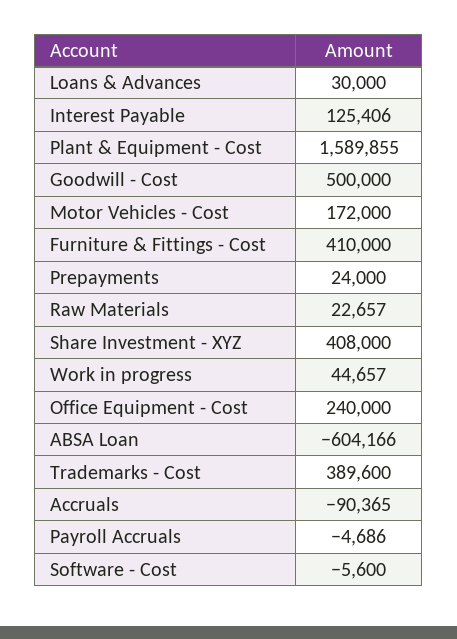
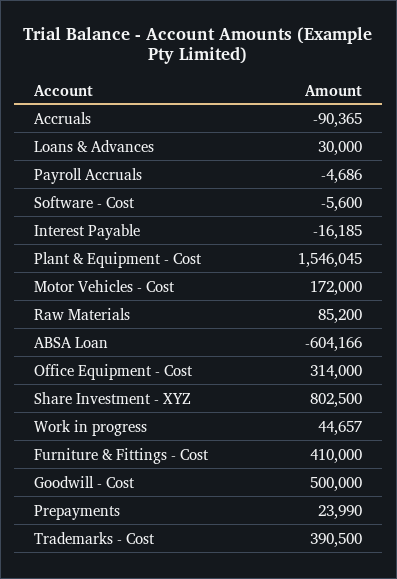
Interest Payable: 125406 -> -16185
Plant & Equipment - Cost: 1589855 -> 1546045
Prepayments: 24000 -> 23990
Raw Materials: 22657 -> 85200
Share Investment - XYZ: 408000 -> 802500
Office Equipment - Cost: 240000 -> 314000
Trademarks - Cost: 389600 -> 390500

